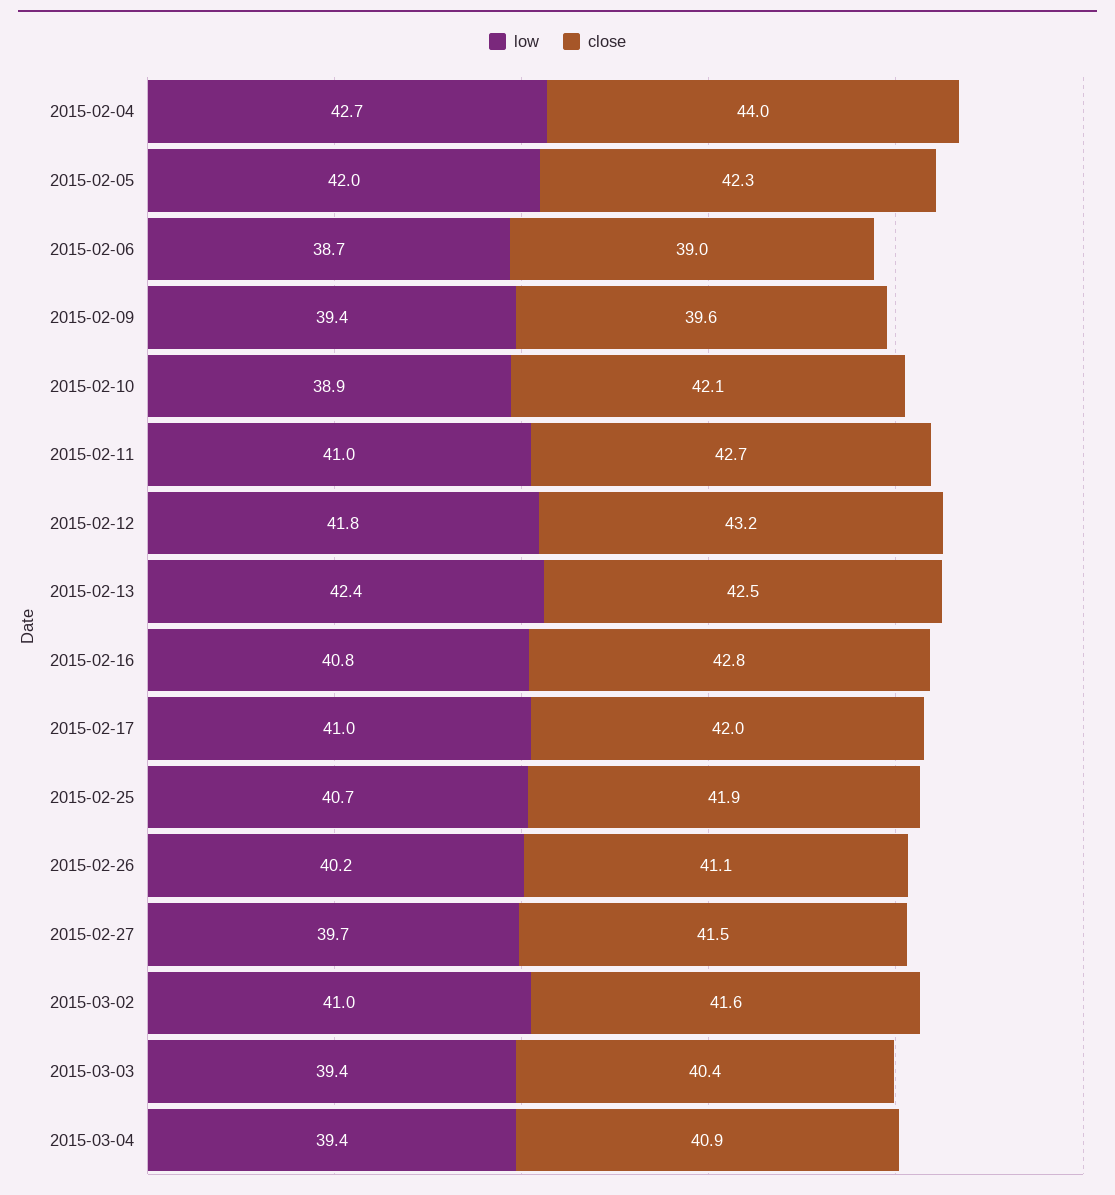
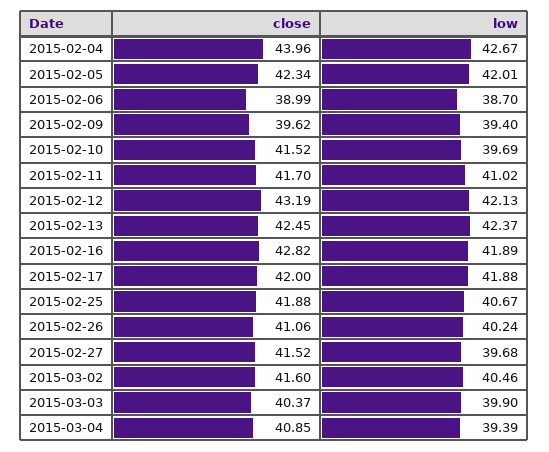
low, 2015-02-10: 38.9 -> 39.69
close, 2015-02-10: 42.1 -> 41.52
close, 2015-02-11: 42.7 -> 41.7
low, 2015-02-12: 41.8 -> 42.13
low, 2015-02-16: 40.8 -> 41.89
low, 2015-02-17: 41 -> 41.88
low, 2015-03-02: 41 -> 40.46
low, 2015-03-03: 39.4 -> 39.9

